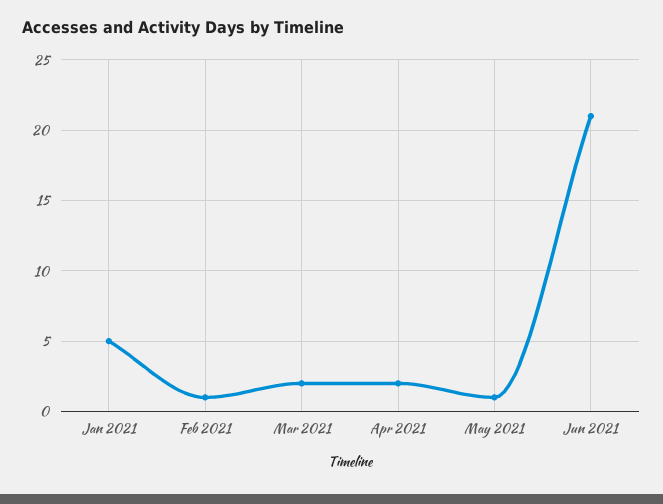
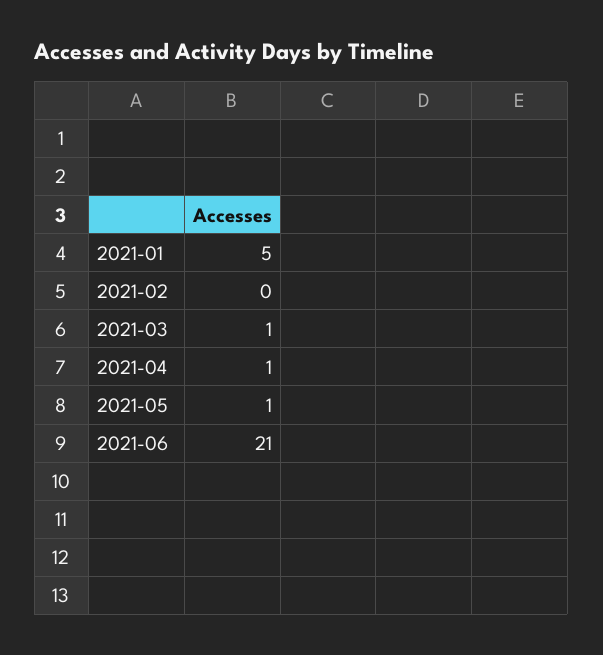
Feb 2021: 1 -> 0
Mar 2021: 2 -> 1
Apr 2021: 2 -> 1

